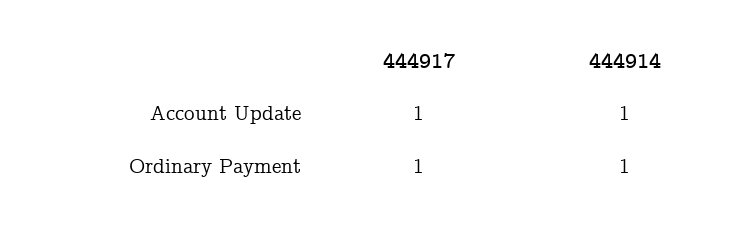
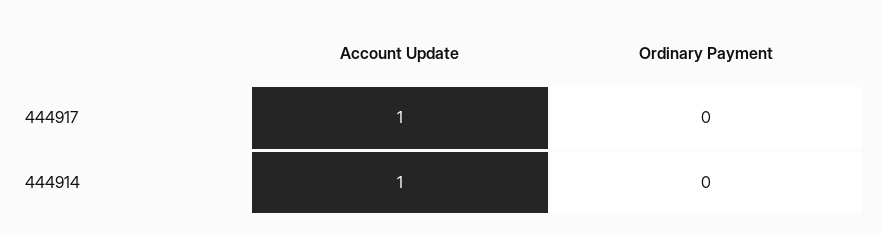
444917, Ordinary Payment: 1 -> 0
444914, Ordinary Payment: 1 -> 0

